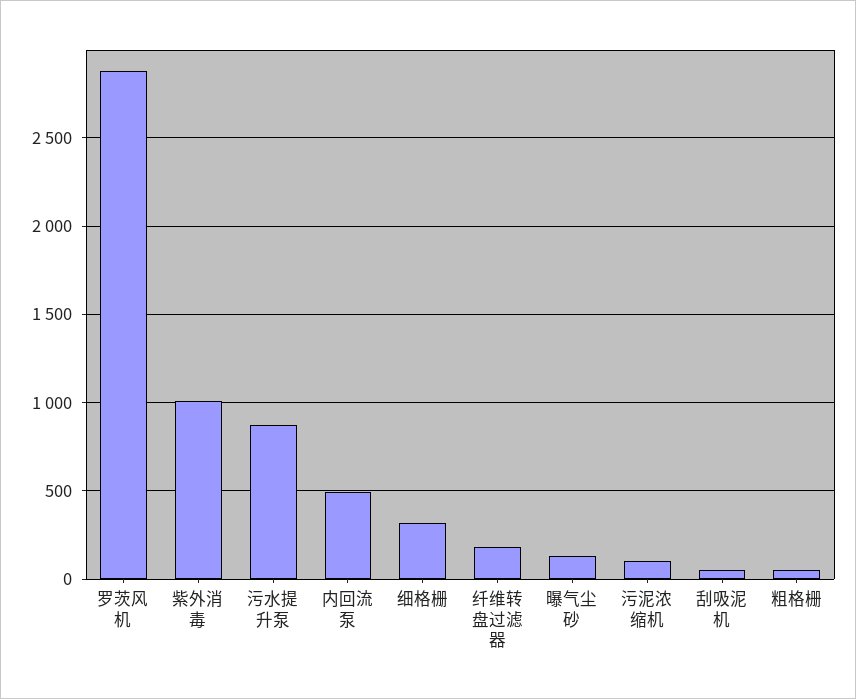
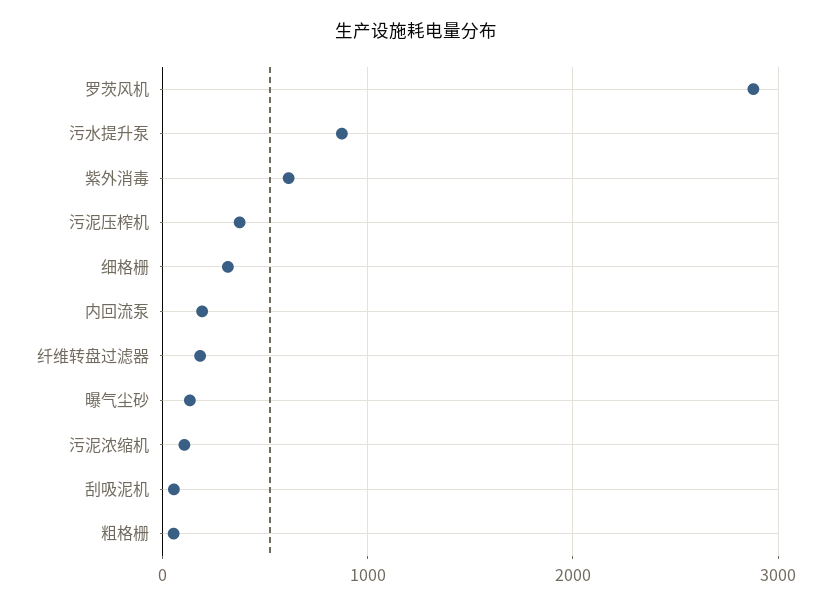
紫外消毒: 1000 -> 600
内回流泵: 500 -> 200
污泥压榨机: none -> 400

